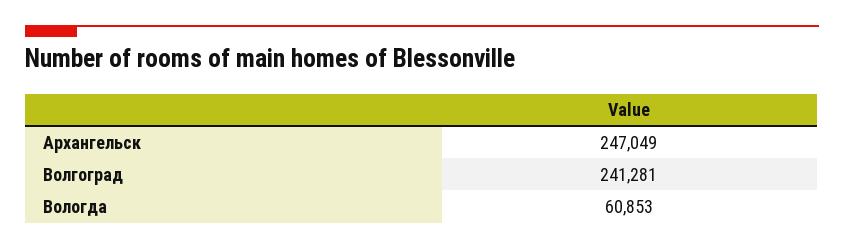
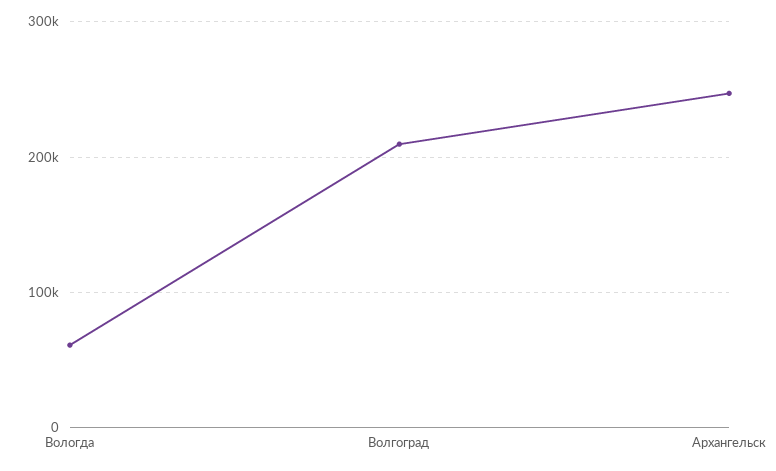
Волгоград: 241281 -> 210000

